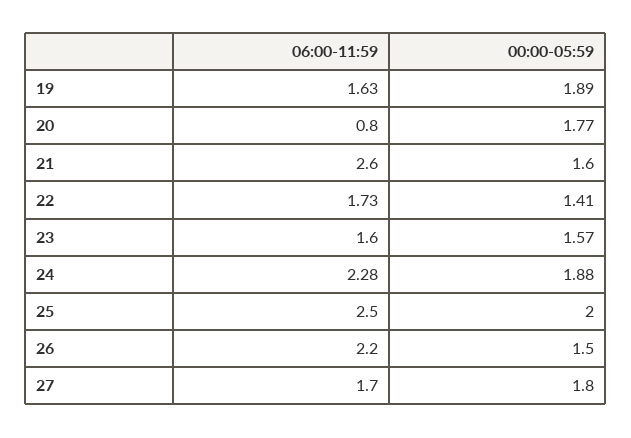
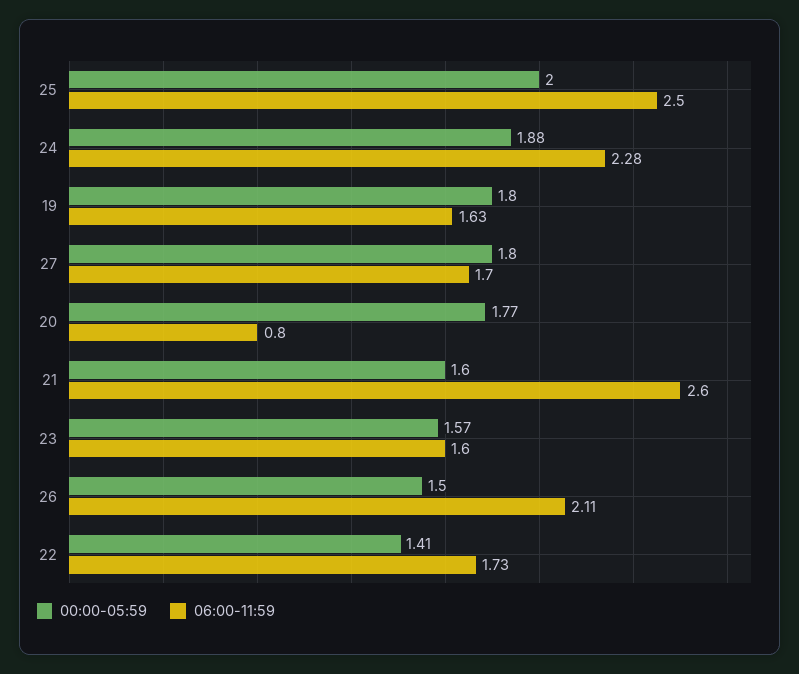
00:00-05:59, 19: 1.89 -> 1.8
06:00-11:59, 26: 2.2 -> 2.11

